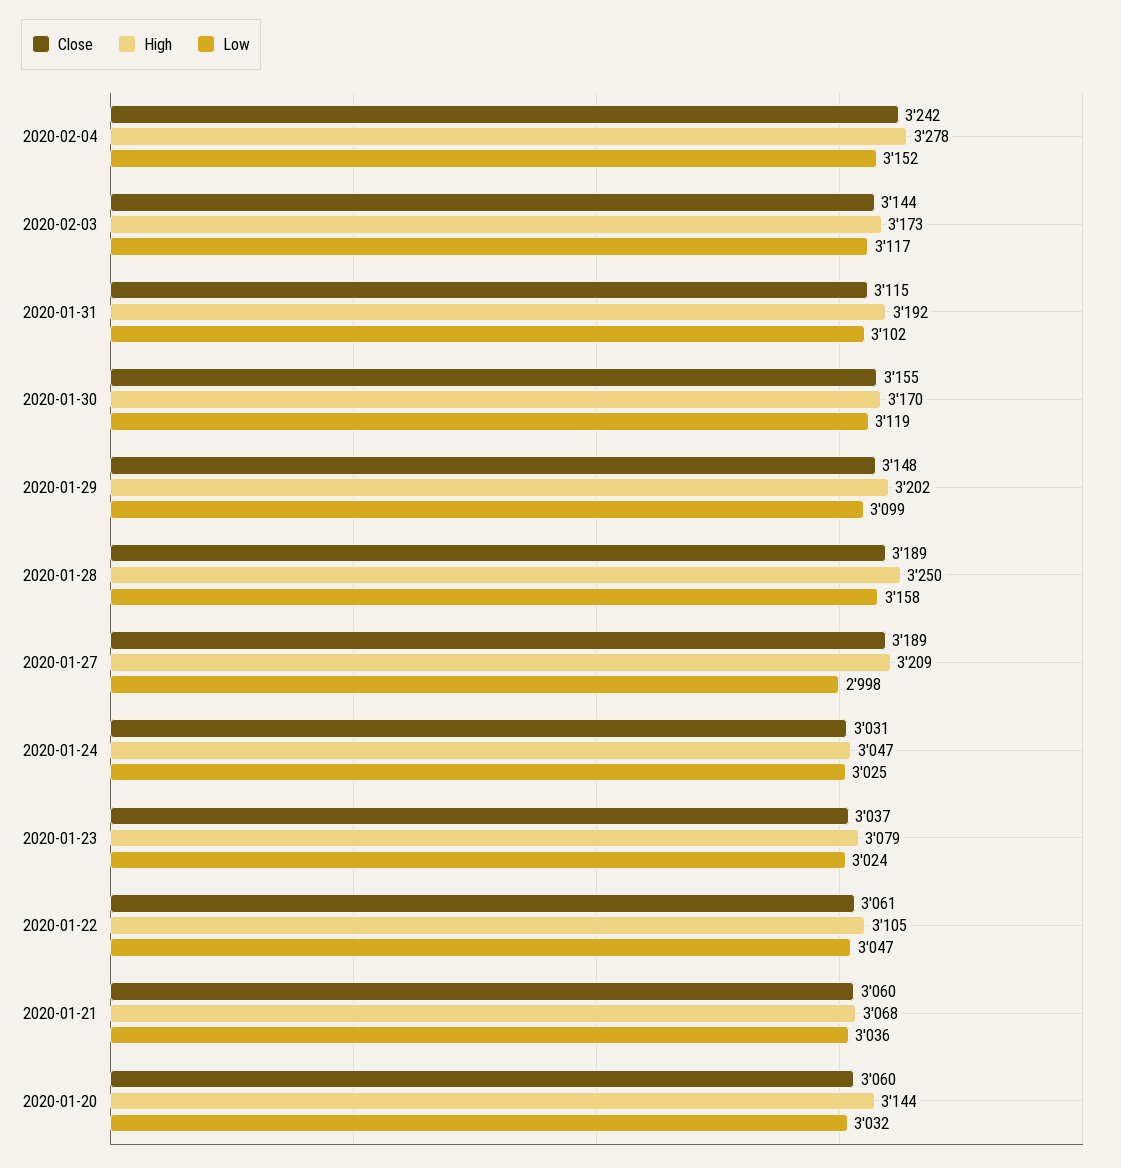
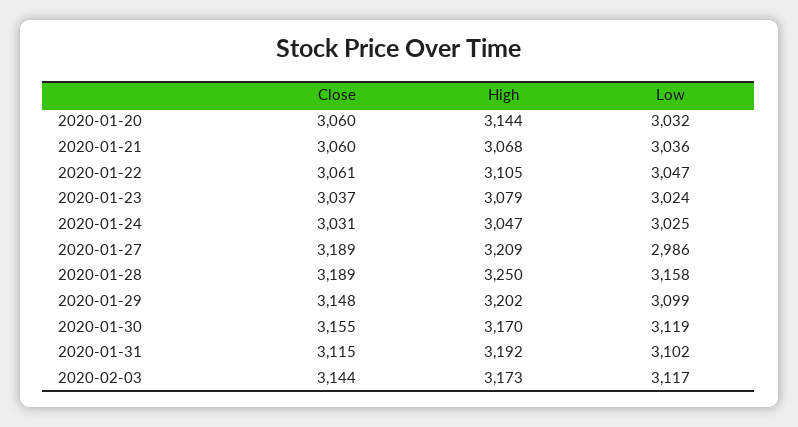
Close, 2020-02-04: 3242 -> none
High, 2020-02-04: 3278 -> none
Low, 2020-02-04: 3152 -> none
Low, 2020-01-27: 2998 -> 2986

